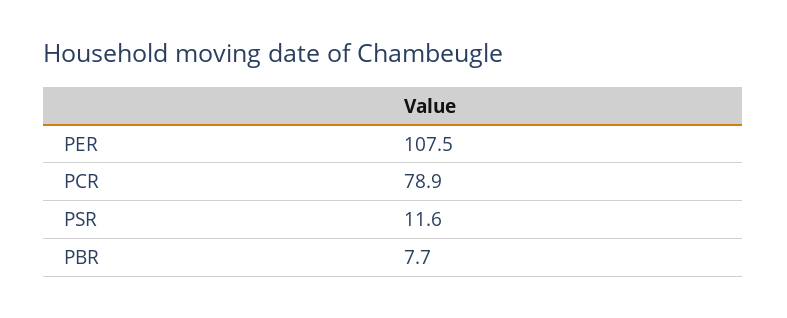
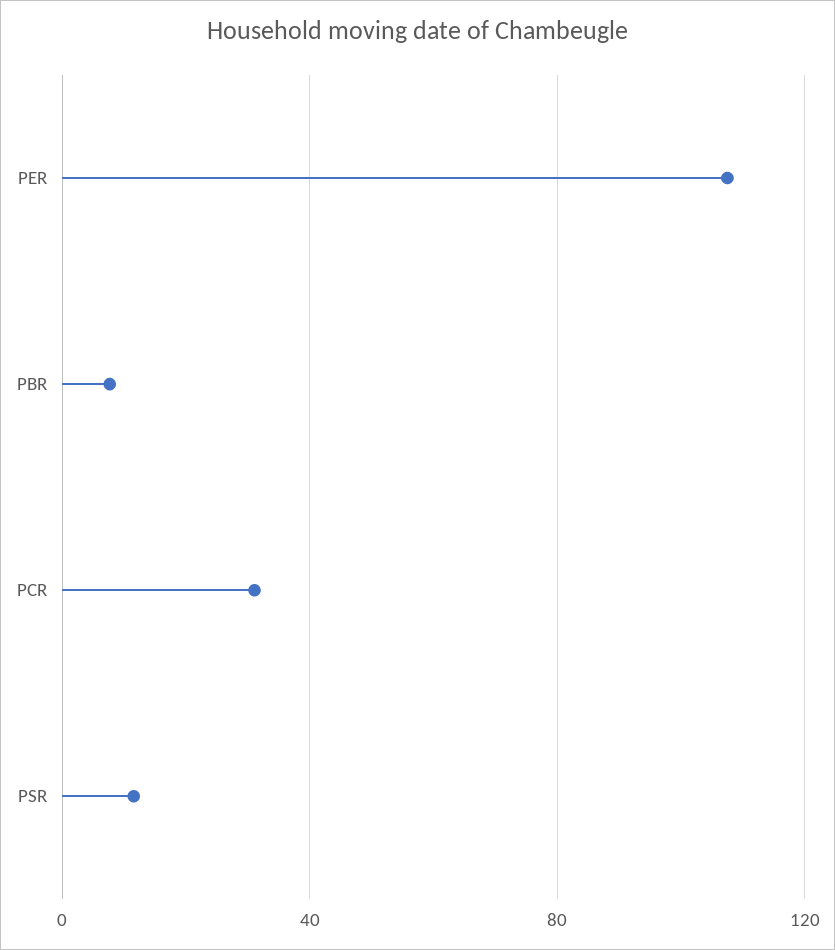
PCR: 78.9 -> 30

